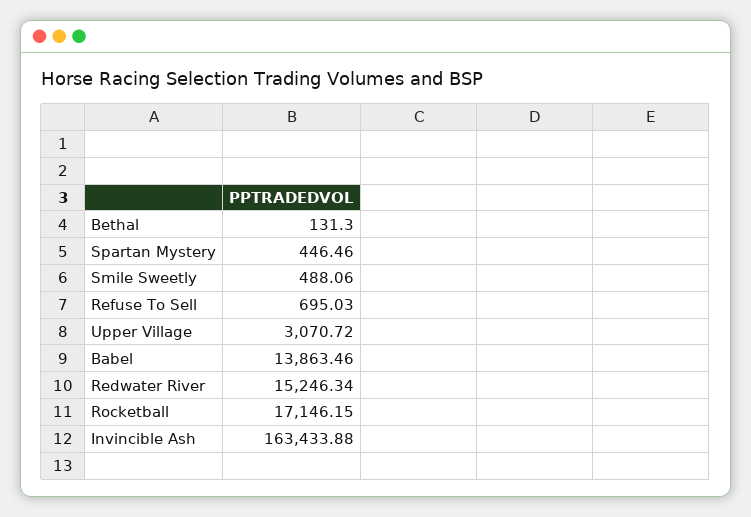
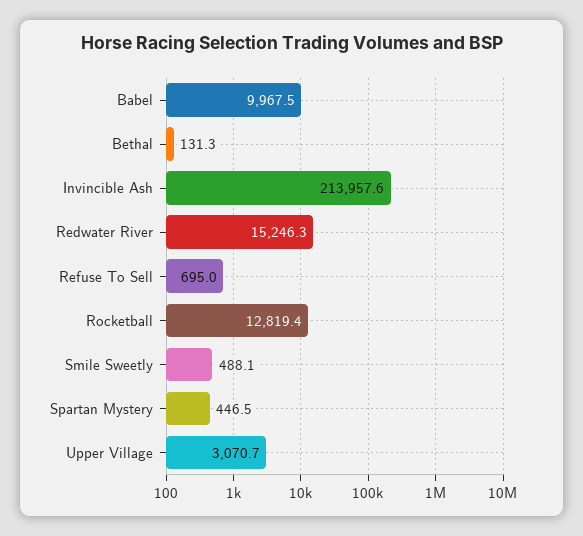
Babel: 13863.46 -> 9967.5
Rocketball: 17146.15 -> 12819.4
Invincible Ash: 163433.88 -> 213957.6

